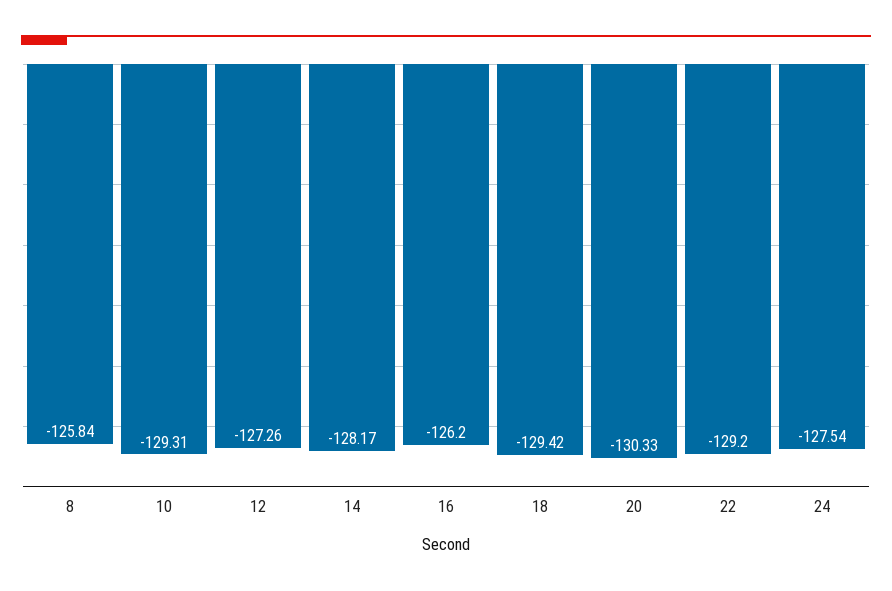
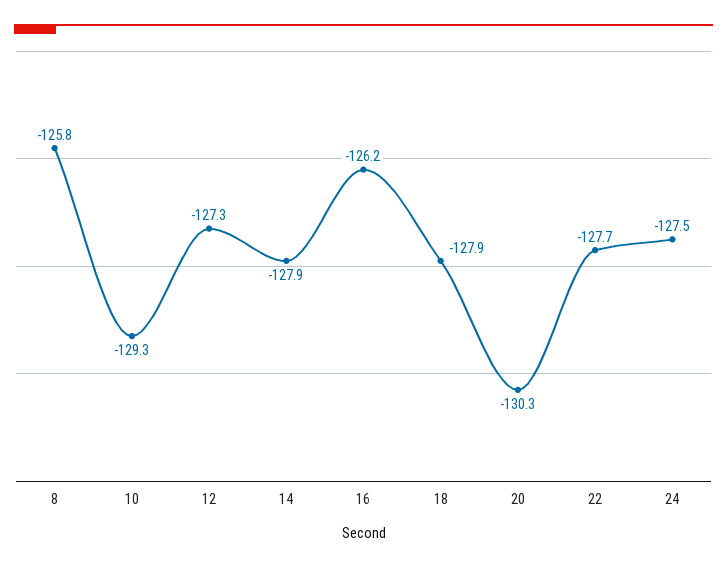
14: -128.17 -> -127.9
18: -129.42 -> -127.9
22: -129.2 -> -127.7

